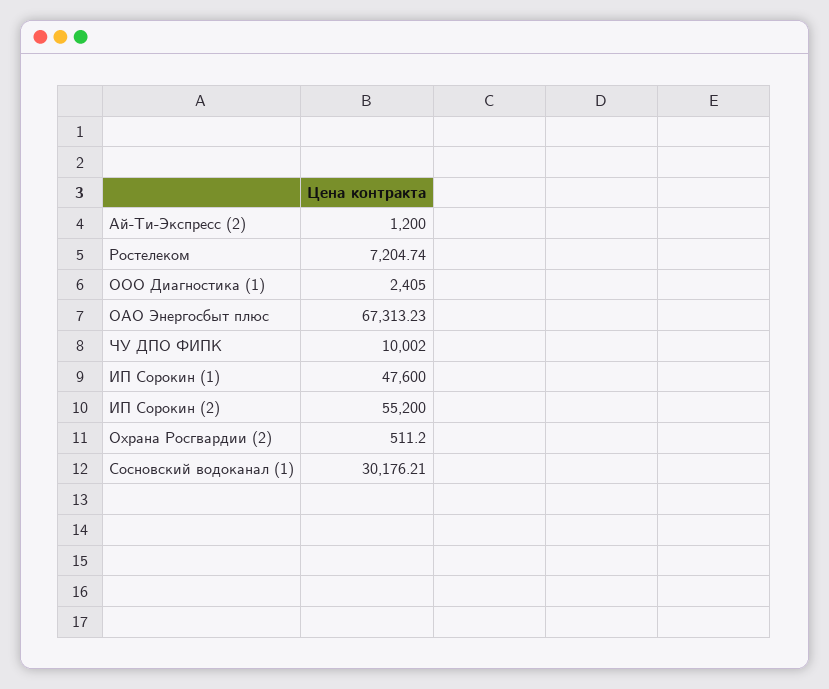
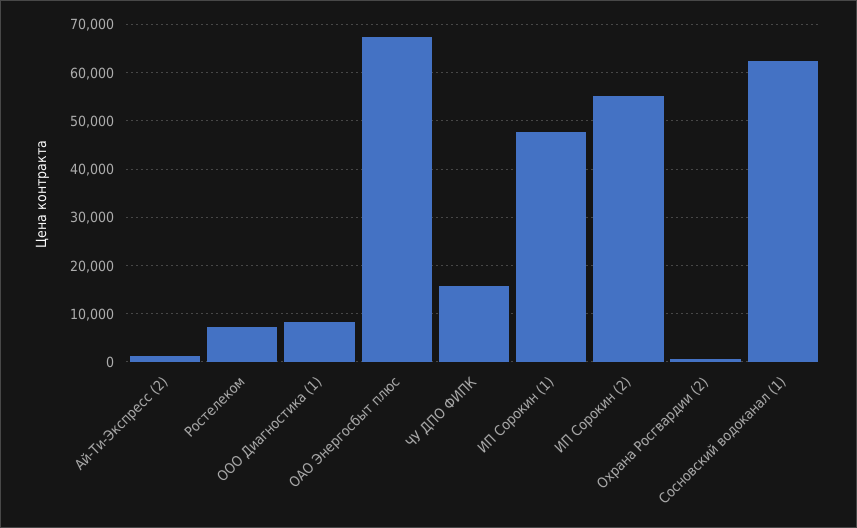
ООО Диагностика (1): 2405 -> 8000
ЧУ ДПО ФИПК: 10002 -> 16000
Сосновский водоканал (1): 30176.21 -> 62000

